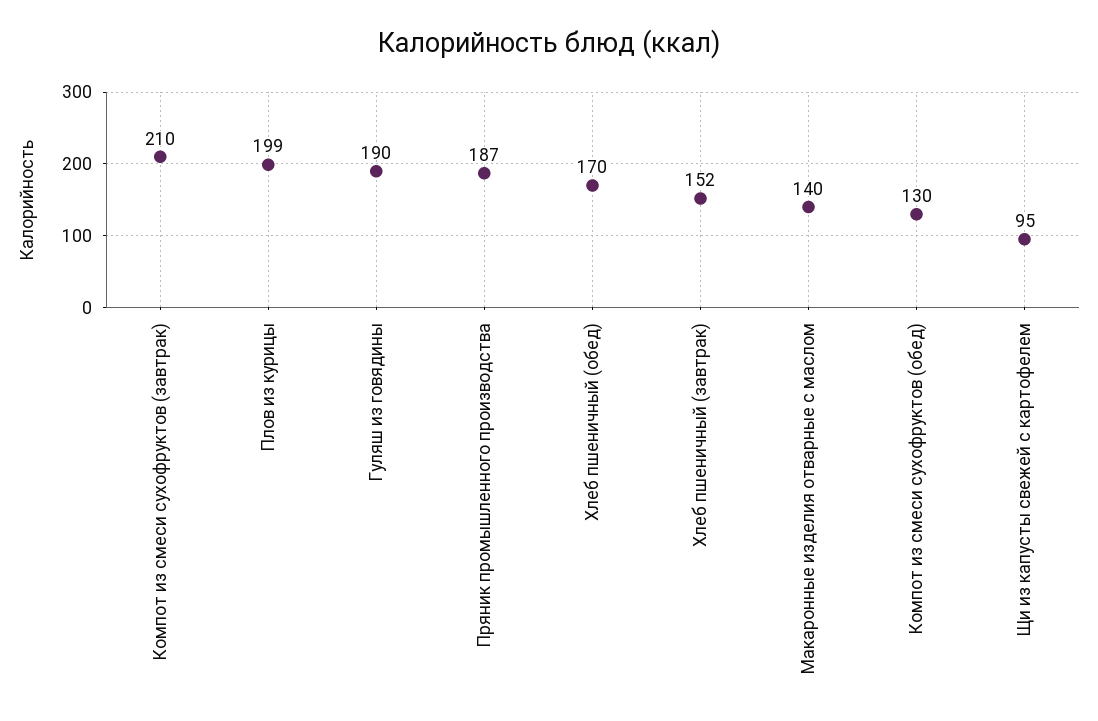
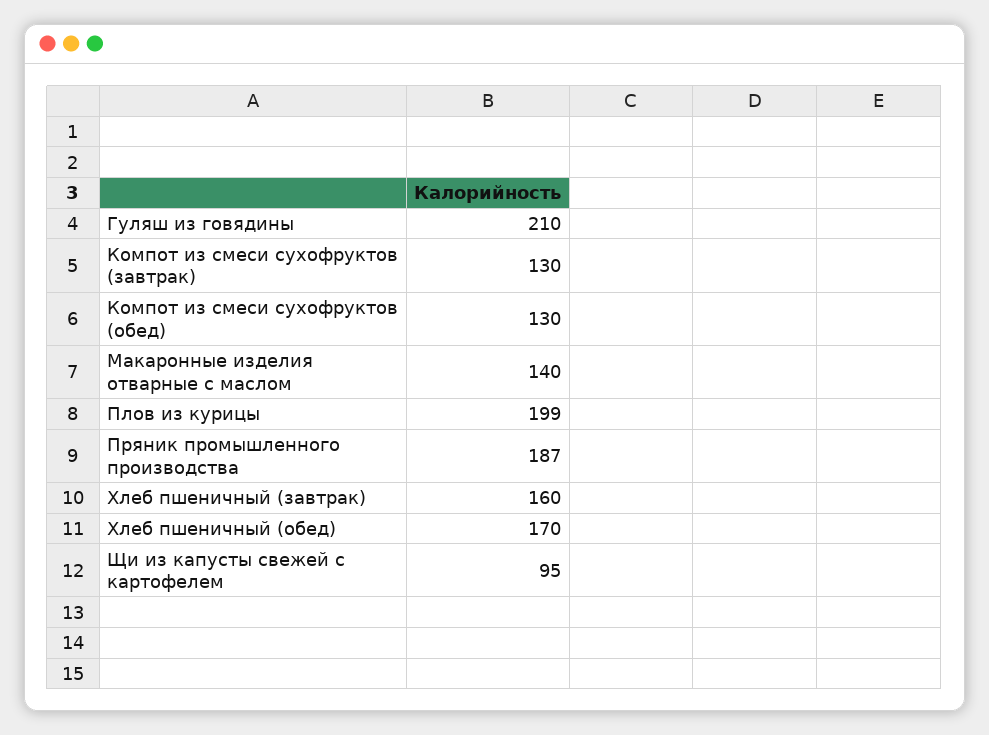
Компот из смеси сухофруктов (завтрак): 210 -> 130
Гуляш из говядины: 190 -> 210
Хлеб пшеничный (завтрак): 152 -> 160

